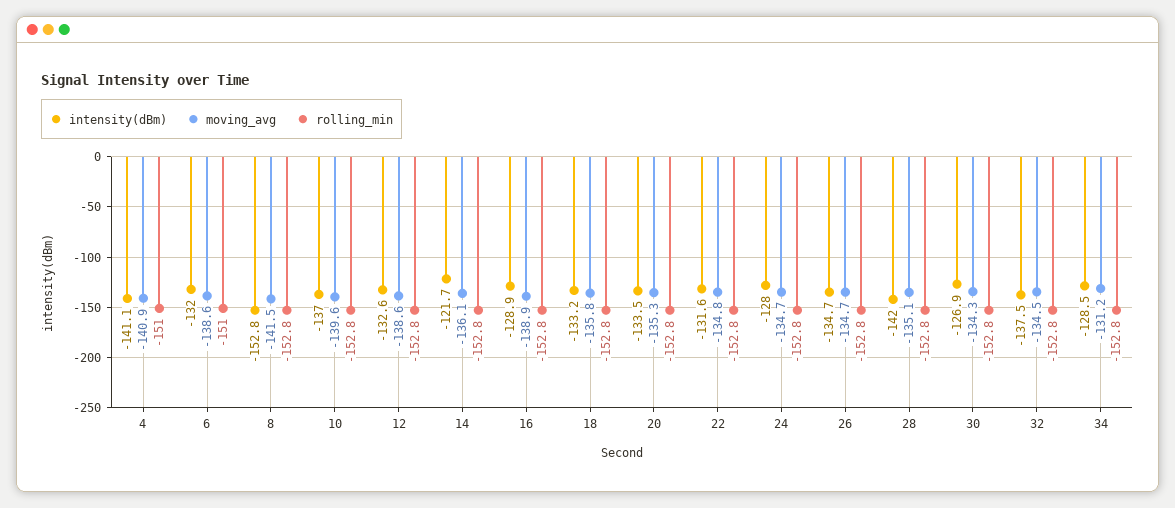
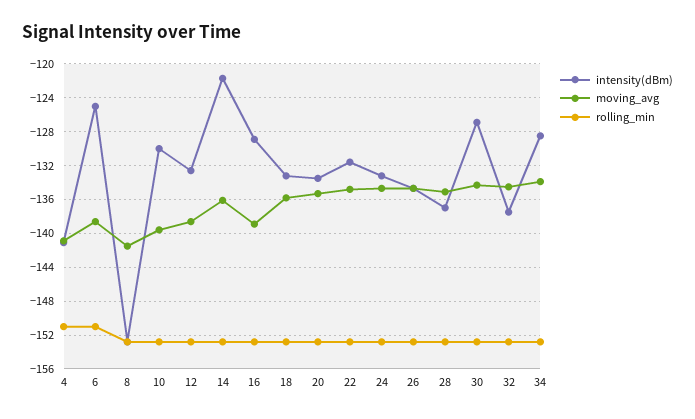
intensity(dBm), 6: -132 -> -125
intensity(dBm), 10: -137 -> -130
intensity(dBm), 24: -128 -> -133
intensity(dBm), 28: -142 -> -137
moving_avg, 34: -131.2 -> -134

